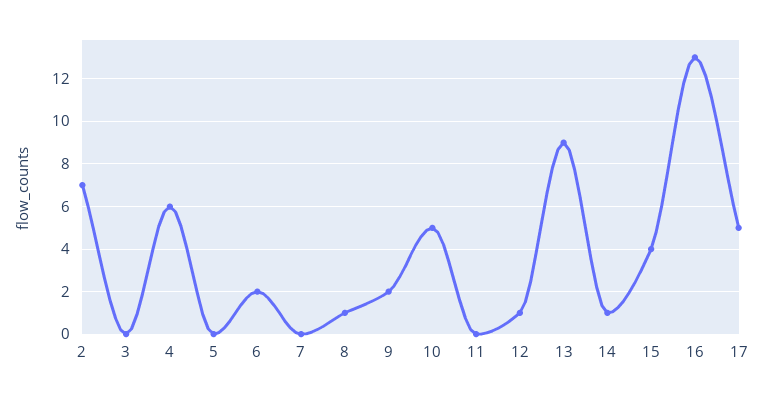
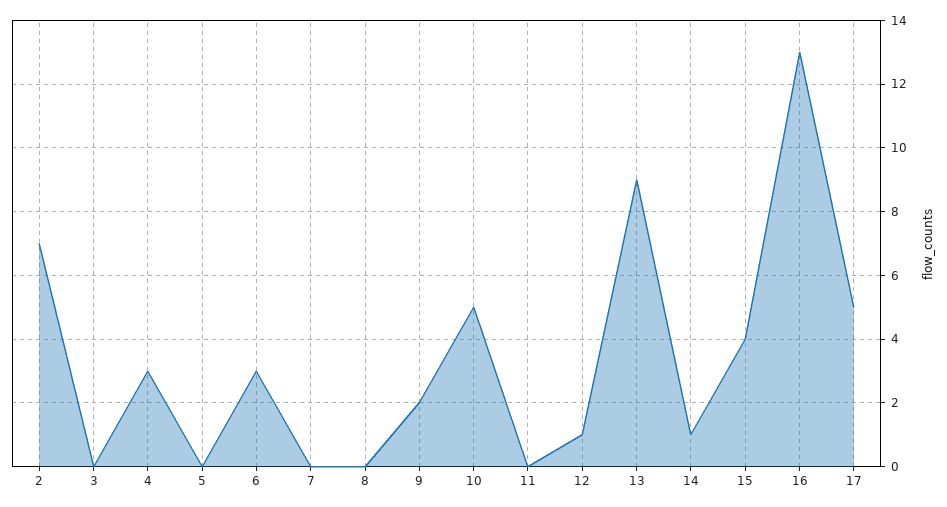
4: 6 -> 3
6: 2 -> 3
8: 1 -> 0

